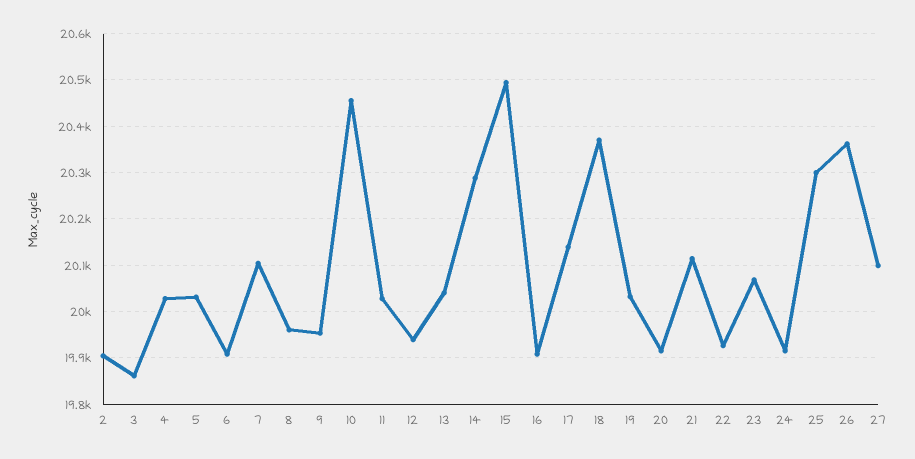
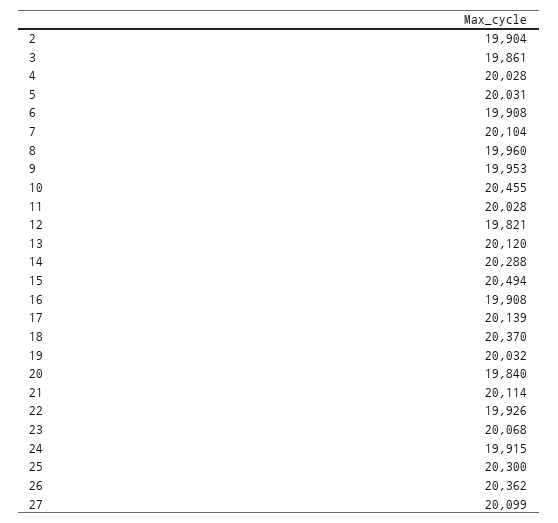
12: 19940 -> 19821
13: 20040 -> 20120
20: 19920 -> 19840

